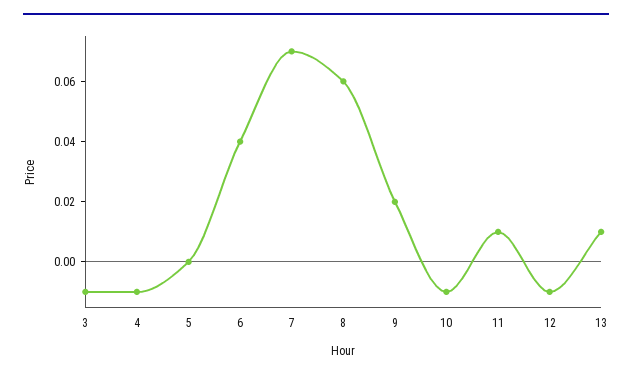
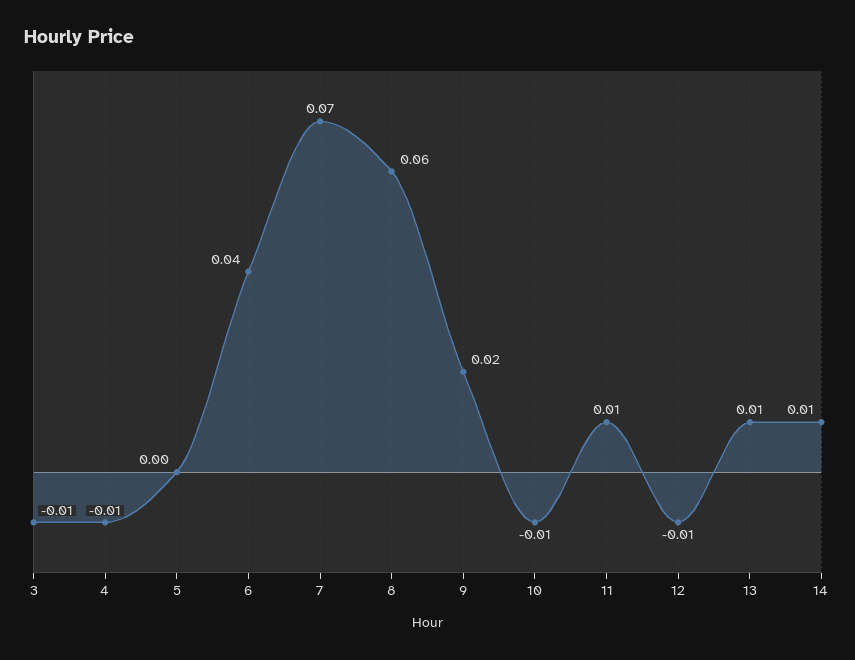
14: none -> 0.01

